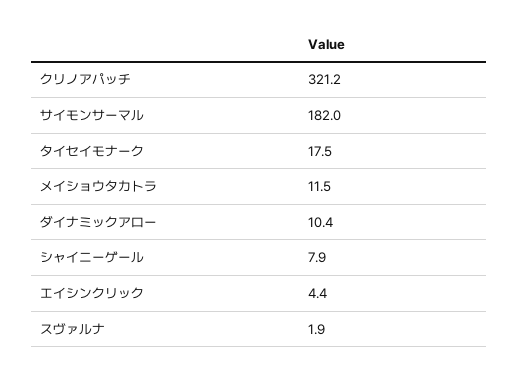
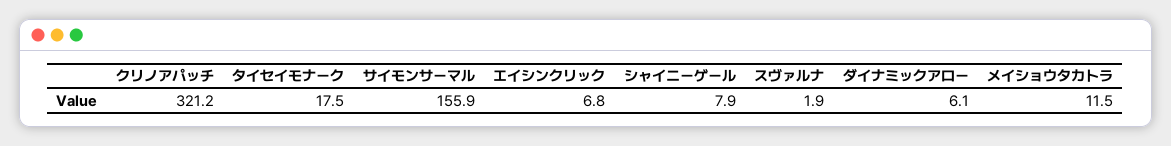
サイモンサーマル: 182 -> 155.9
ダイナミックアロー: 10.4 -> 6.1
エイシンクリック: 4.4 -> 6.8

